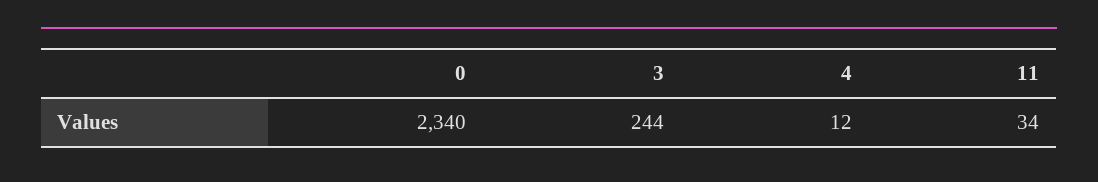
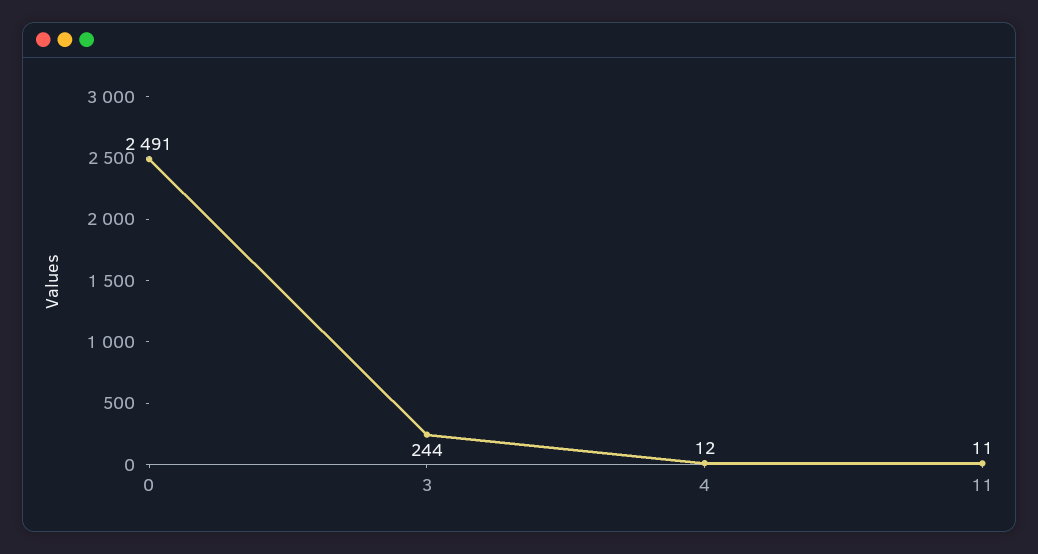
0: 2340 -> 2491
11: 34 -> 11

